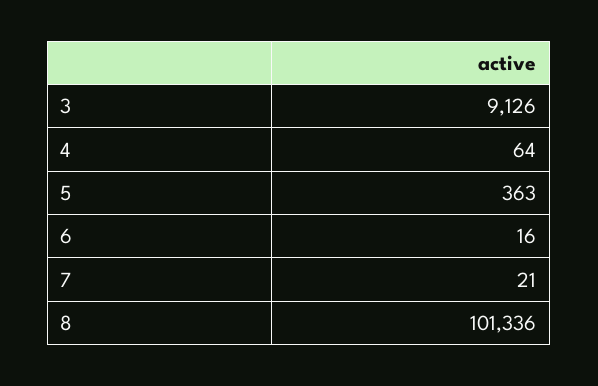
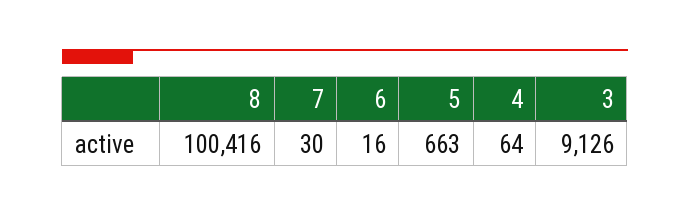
5: 363 -> 663
7: 21 -> 30
8: 101336 -> 100416

